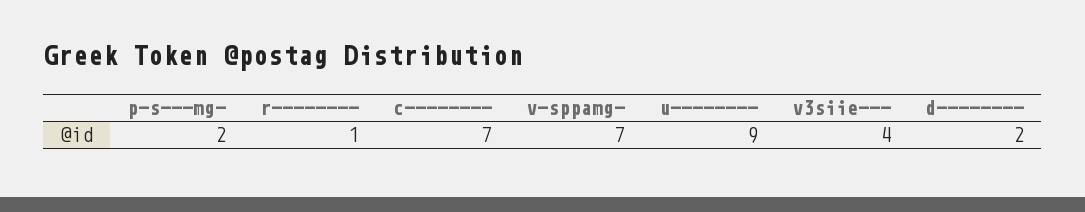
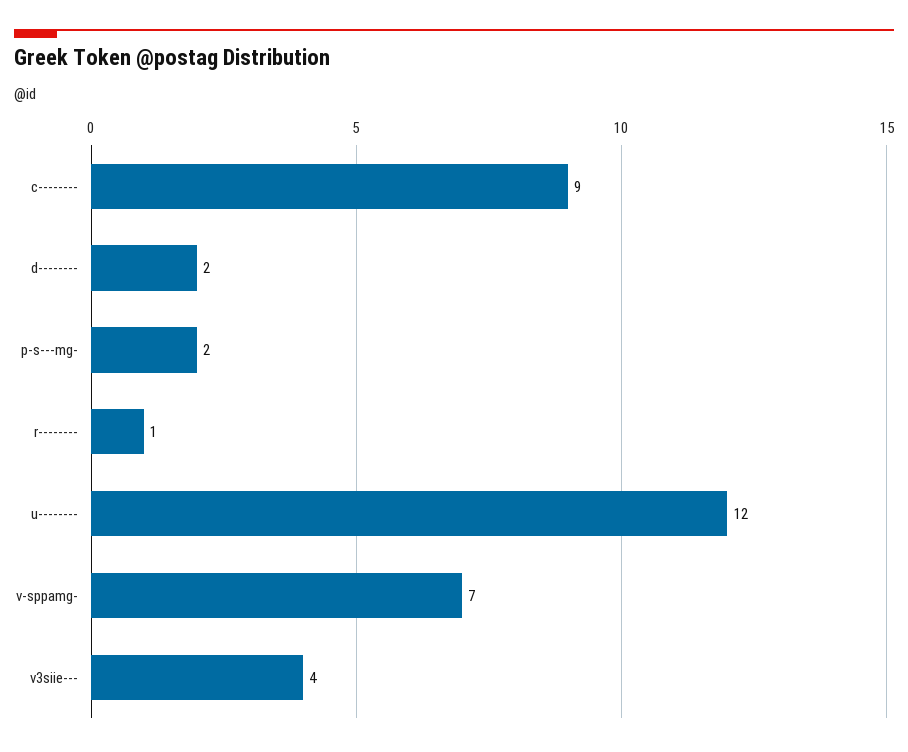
c--------: 7 -> 9
u--------: 9 -> 12

